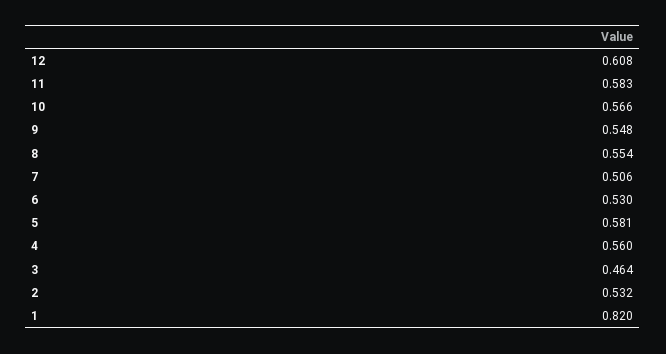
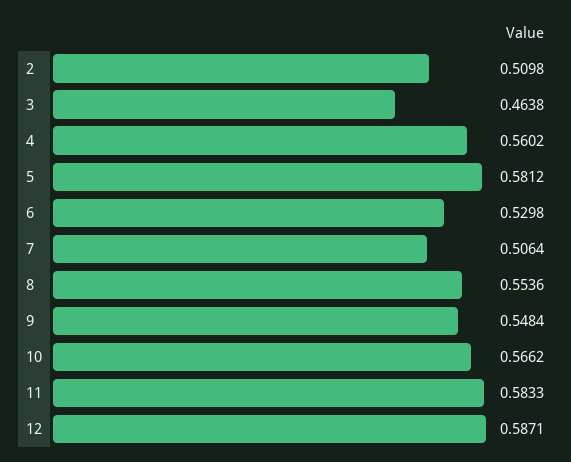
12: 0.608 -> 0.5871
2: 0.532 -> 0.5098
1: 0.82 -> none

